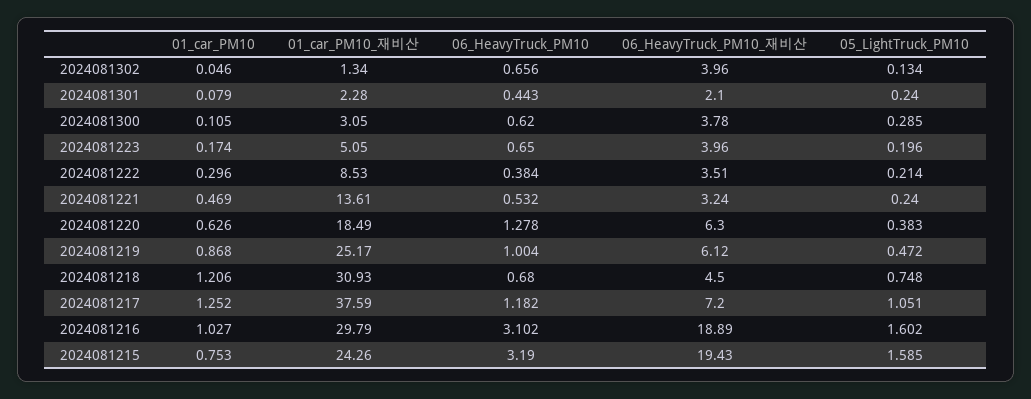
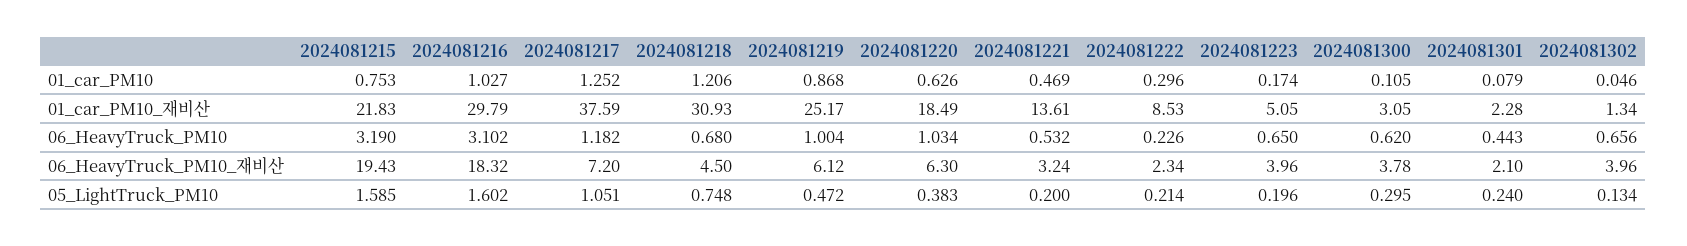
05_LightTruck_PM10, 2024081300: 0.285 -> 0.295
06_HeavyTruck_PM10, 2024081222: 0.384 -> 0.226
06_HeavyTruck_PM10_재비산, 2024081222: 3.51 -> 2.34
05_LightTruck_PM10, 2024081221: 0.24 -> 0.2
06_HeavyTruck_PM10, 2024081220: 1.278 -> 1.034
06_HeavyTruck_PM10_재비산, 2024081216: 18.89 -> 18.32
01_car_PM10_재비산, 2024081215: 24.26 -> 21.83

